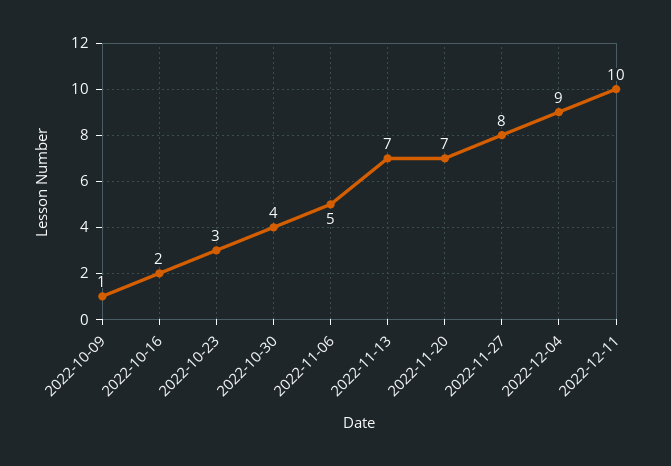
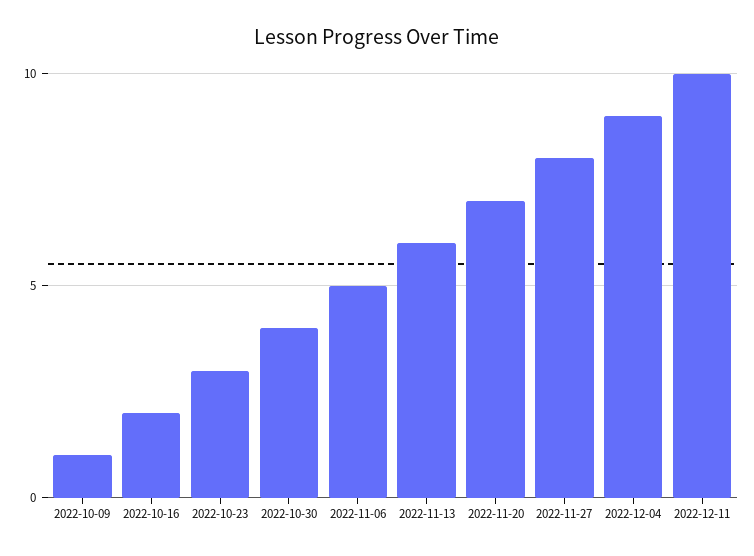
2022-11-13: 7 -> 6

